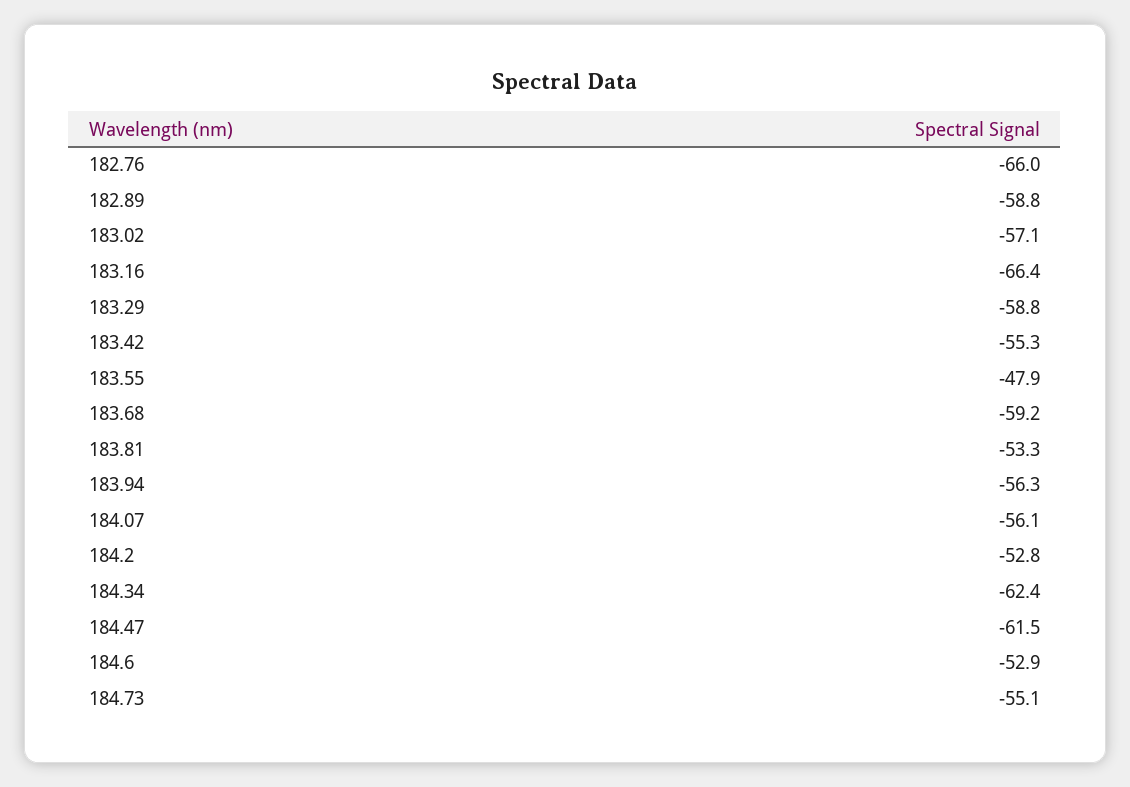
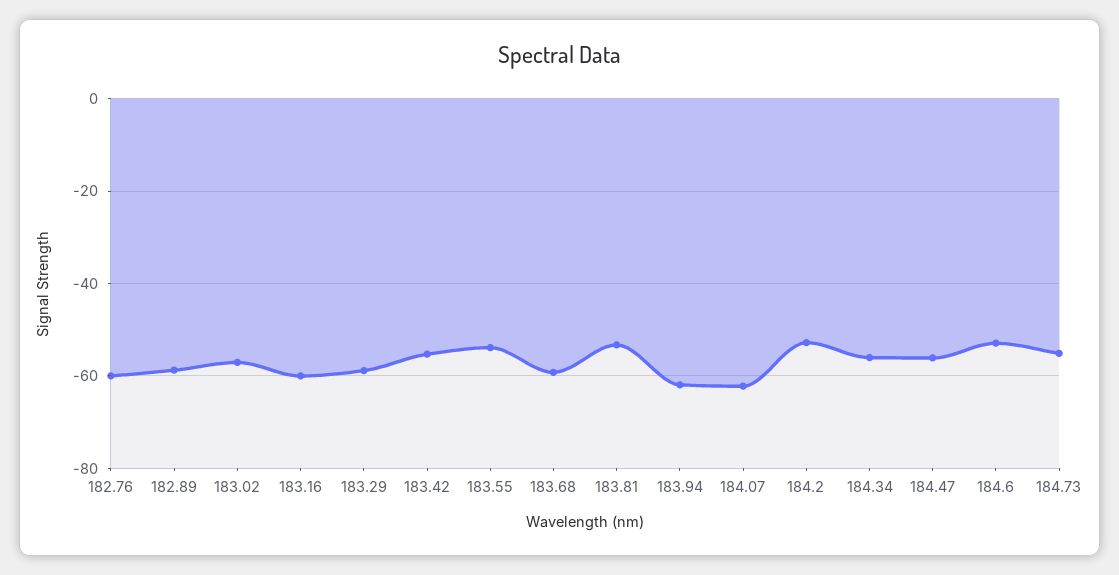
182.76: -66 -> -60
183.16: -66.4 -> -60
183.55: -47.9 -> -54
183.94: -56.3 -> -62
184.07: -56.1 -> -62
184.34: -62.4 -> -56
184.47: -61.5 -> -56

